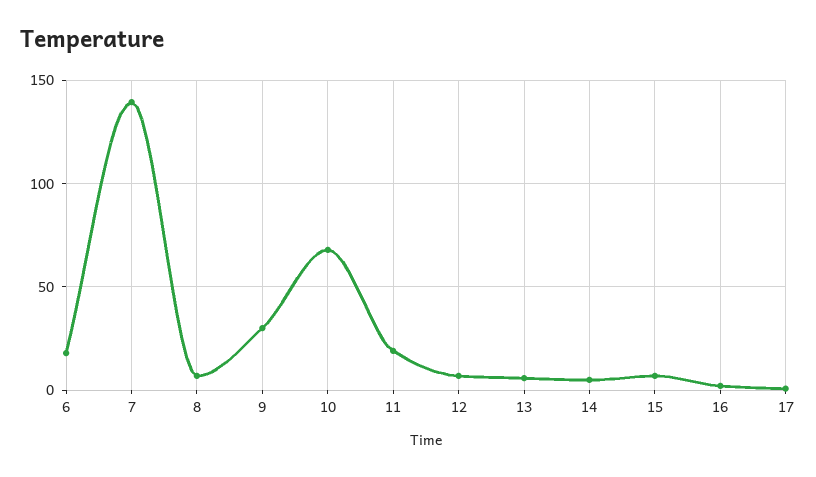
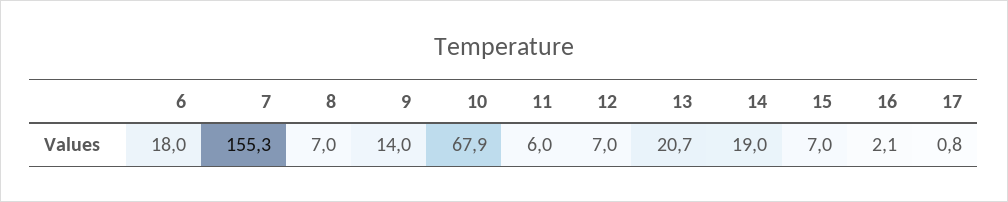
7: 140 -> 155.3
9: 30 -> 14
11: 20 -> 6
13: 5 -> 20.7
14: 5 -> 19

